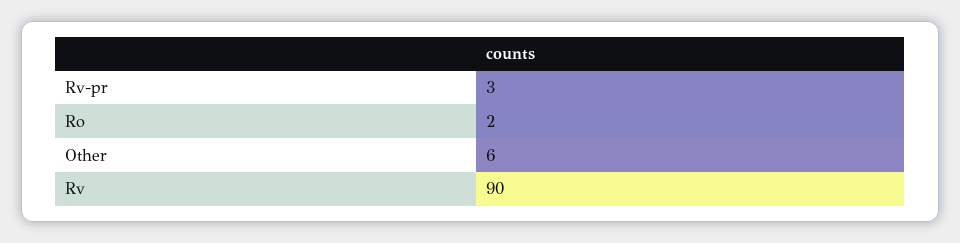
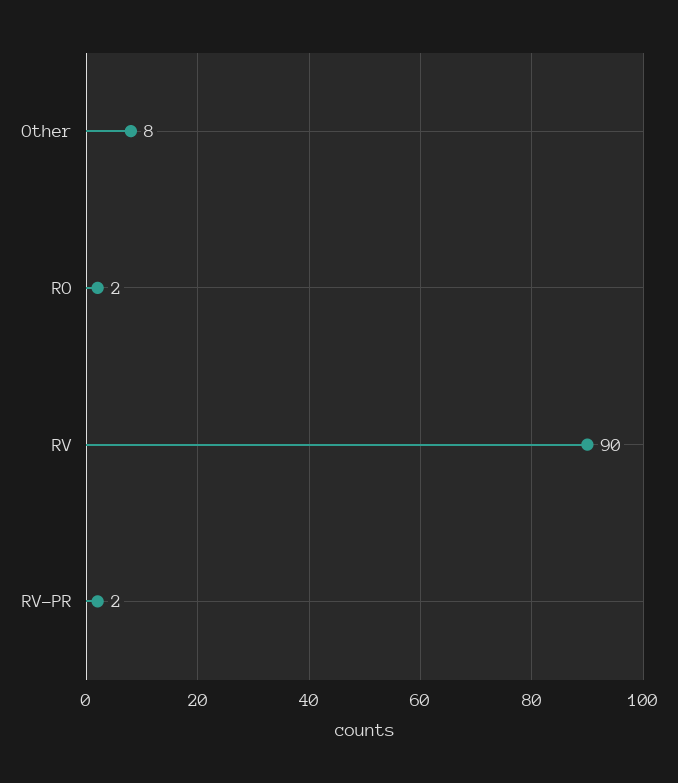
Rv-pr: 3 -> 2
Other: 6 -> 8

